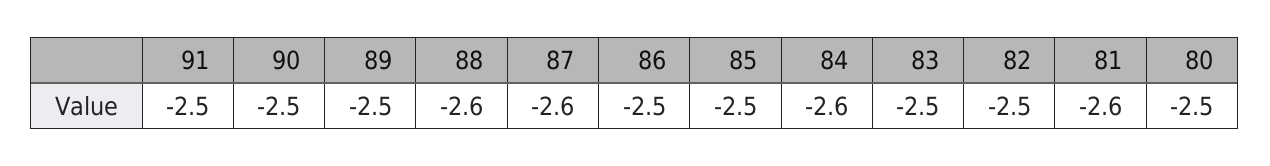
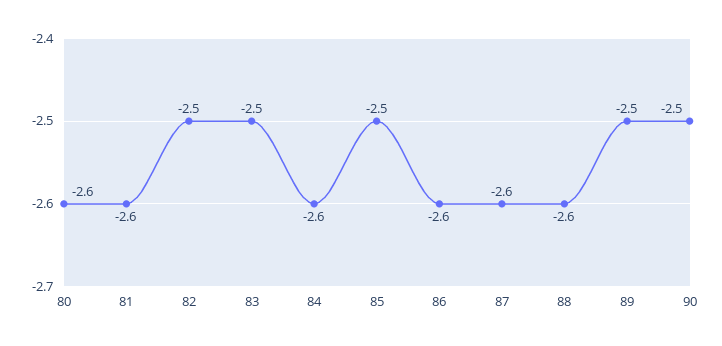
91: -2.5 -> none
86: -2.5 -> -2.6
80: -2.5 -> -2.6

